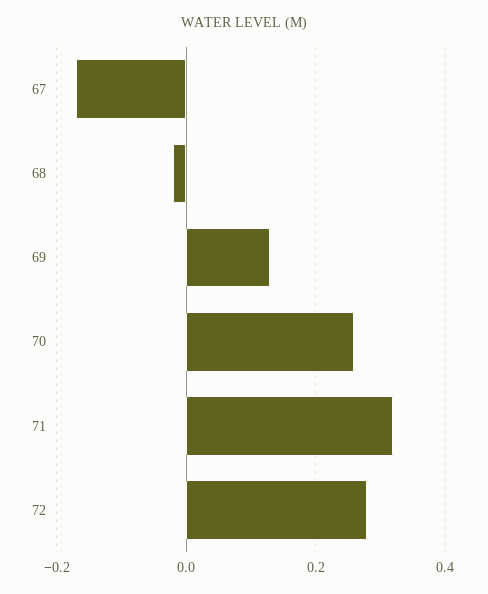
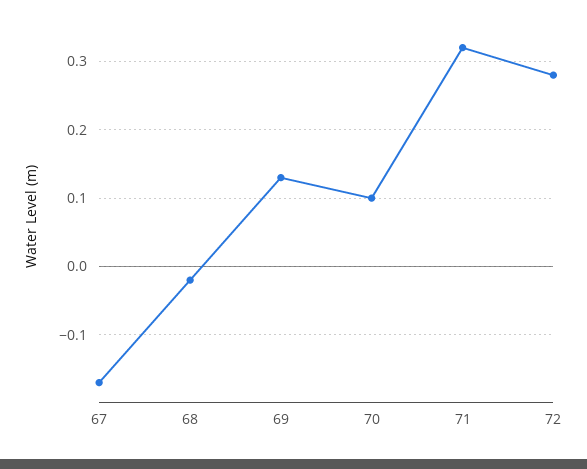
70: 0.25 -> 0.1

